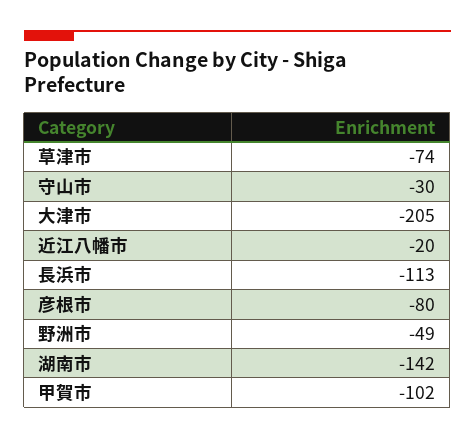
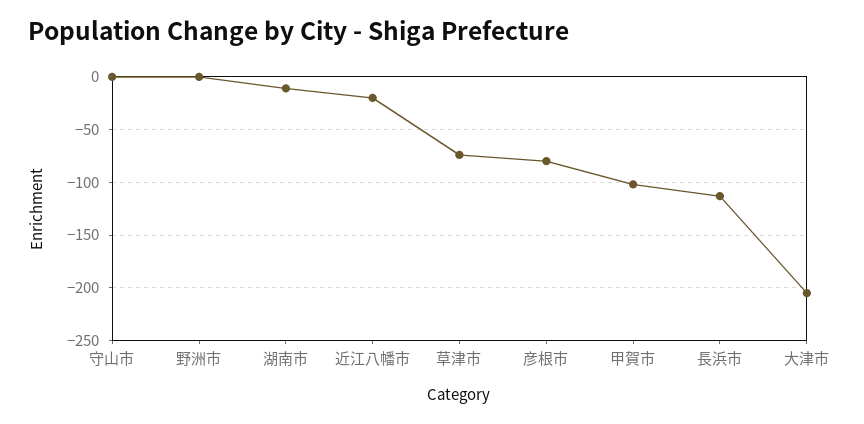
守山市: -30 -> 0
野洲市: -49 -> 0
湖南市: -142 -> -10

